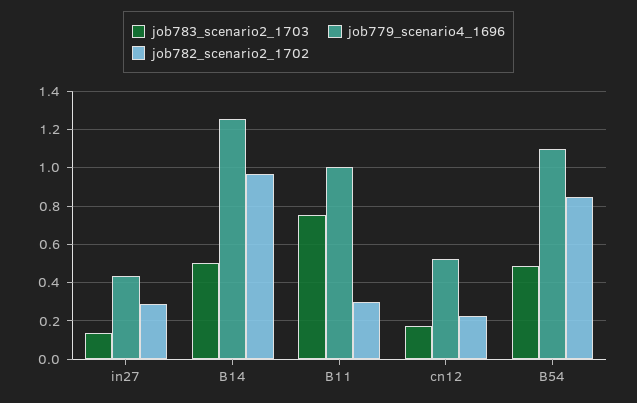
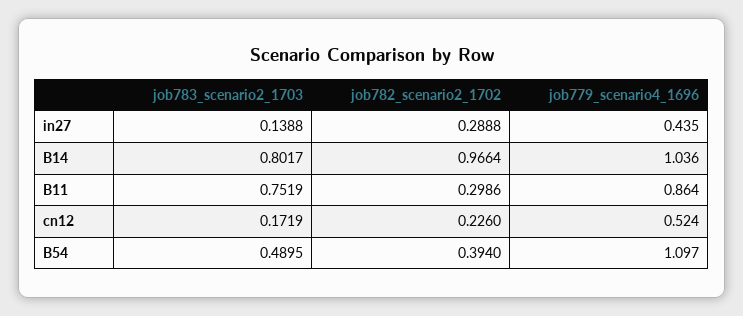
job783_scenario2_1703, B14: 0.5 -> 0.8017
job779_scenario4_1696, B14: 1.25 -> 1.036
job779_scenario4_1696, B11: 1 -> 0.864
job782_scenario2_1702, B54: 0.85 -> 0.394

